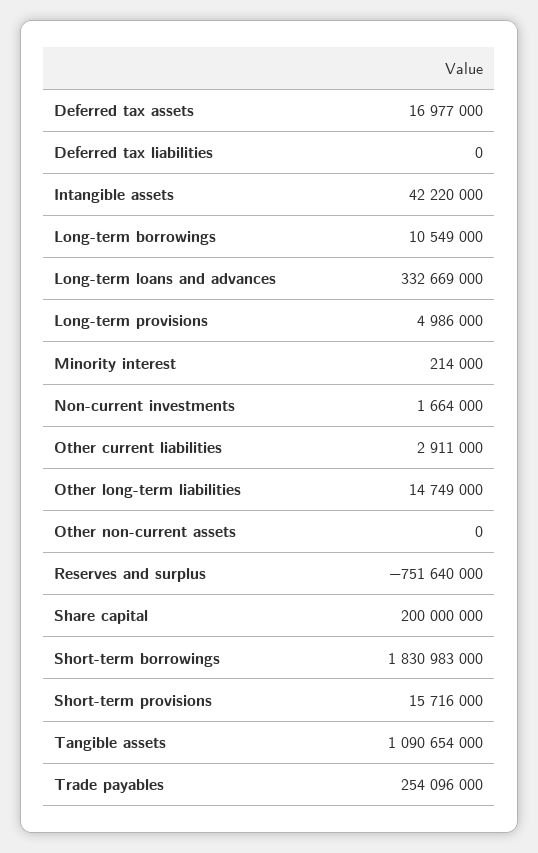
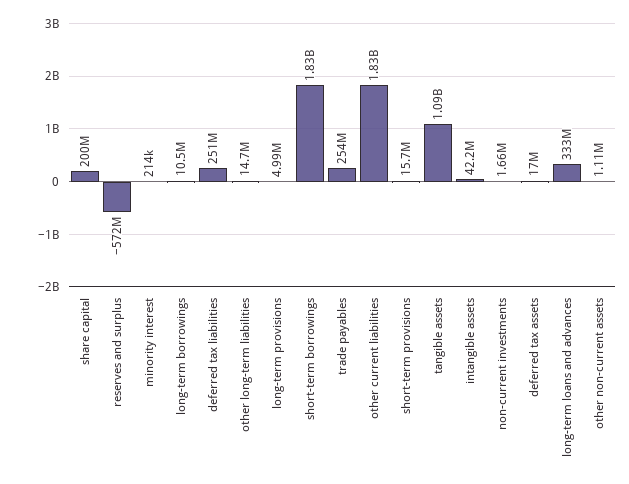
Deferred tax liabilities: 0 -> 251000000
Other current liabilities: 2911000 -> 1830000000
Other non-current assets: 0 -> 1110000
Reserves and surplus: -751640000 -> -572000000

